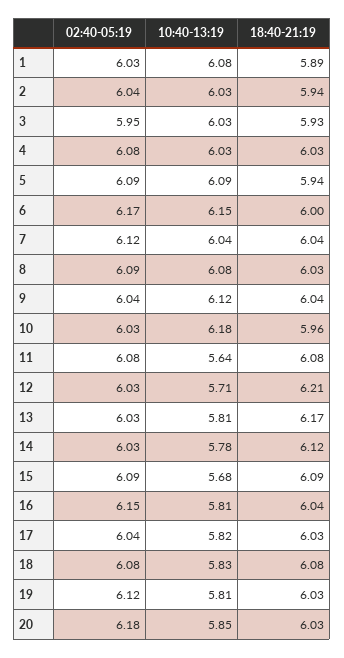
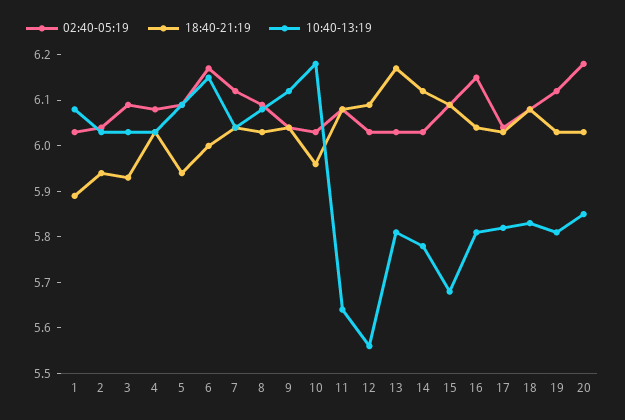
02:40-05:19, 3: 5.95 -> 6.1
10:40-13:19, 12: 5.71 -> 5.55
18:40-21:19, 12: 6.21 -> 6.1

